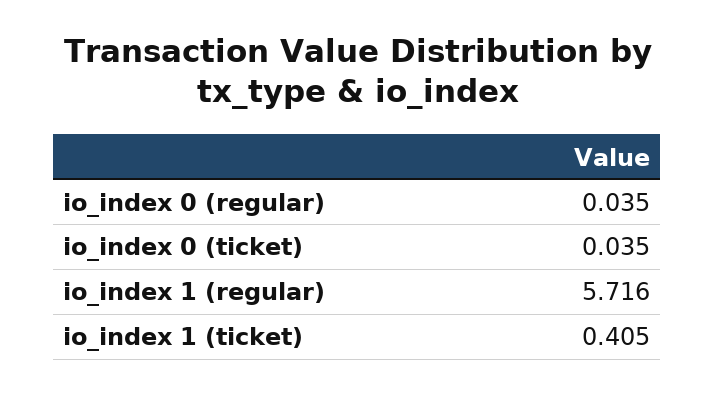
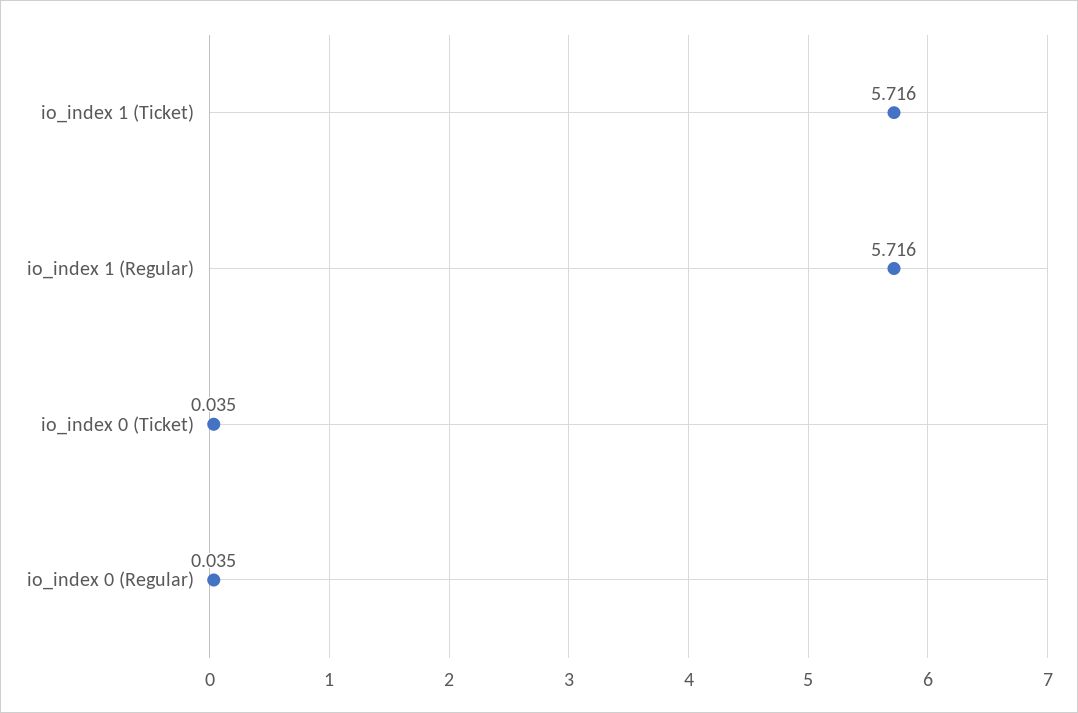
io_index 1 (ticket): 0.405 -> 5.716

